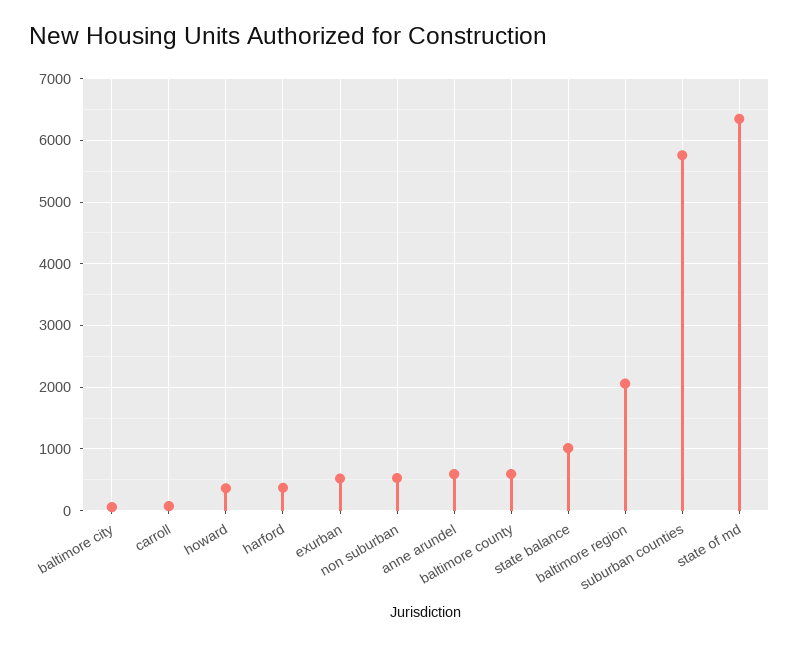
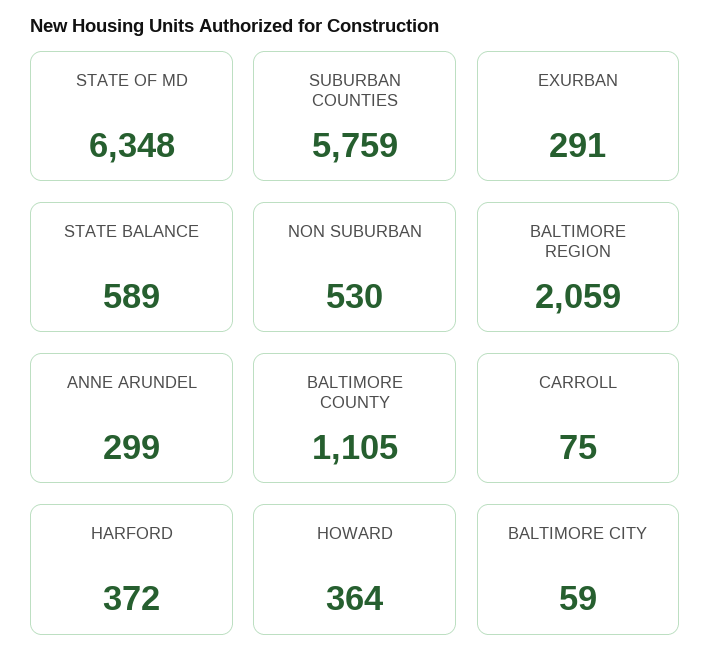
exurban: 500 -> 291
anne arundel: 600 -> 299
baltimore county: 600 -> 1105
state balance: 1000 -> 589

